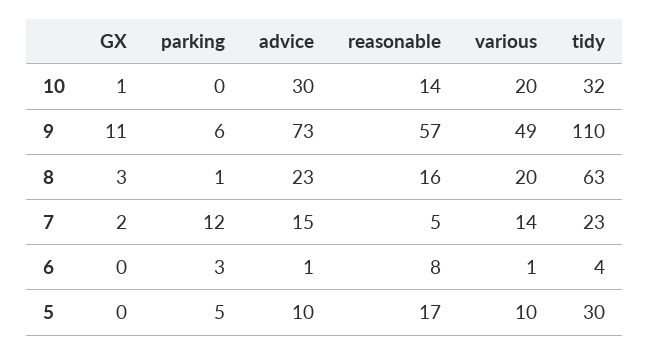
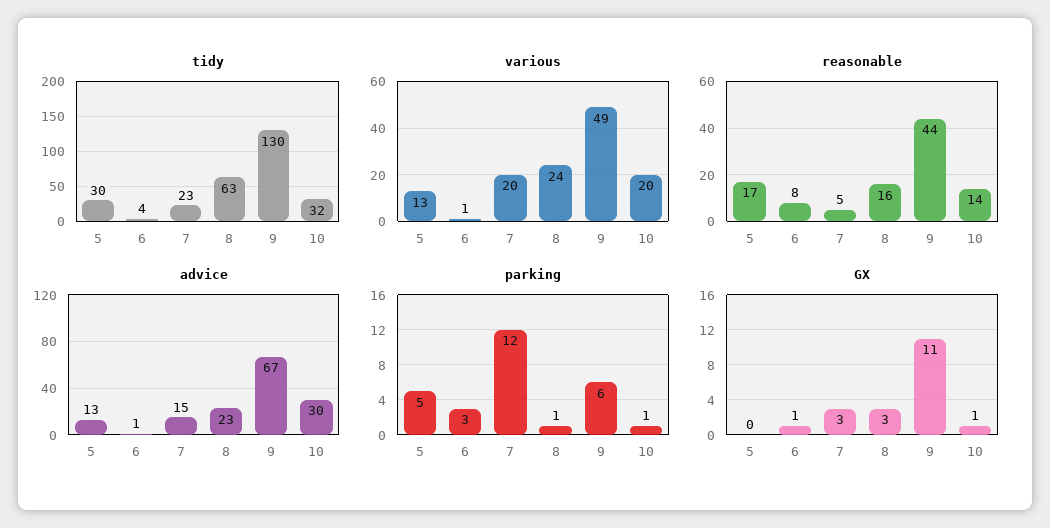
parking, 10: 0 -> 1
advice, 9: 73 -> 67
reasonable, 9: 57 -> 44
tidy, 9: 110 -> 130
various, 8: 20 -> 24
GX, 7: 2 -> 3
various, 7: 14 -> 20
GX, 6: 0 -> 1
advice, 5: 10 -> 13
various, 5: 10 -> 13

